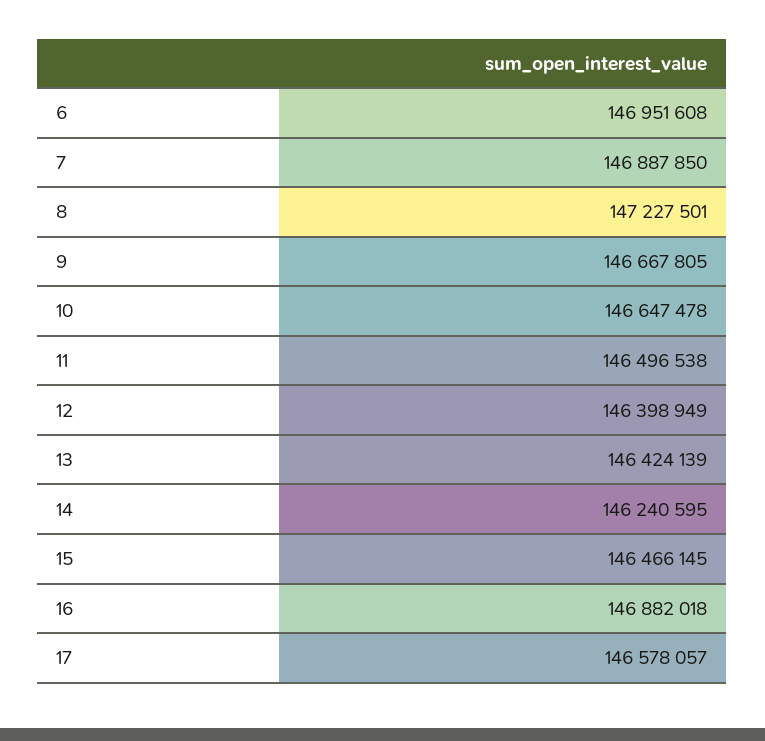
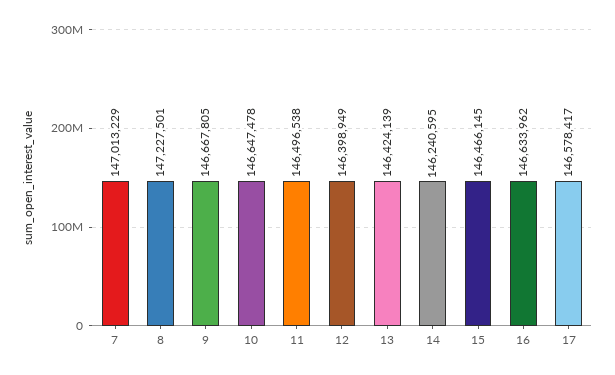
6: 146951608 -> none
7: 146887850 -> 147013229
16: 146882018 -> 146633962
17: 146578057 -> 146578417

